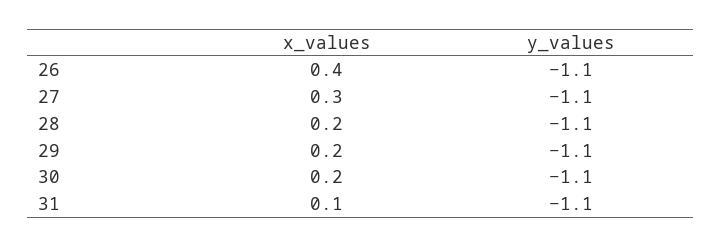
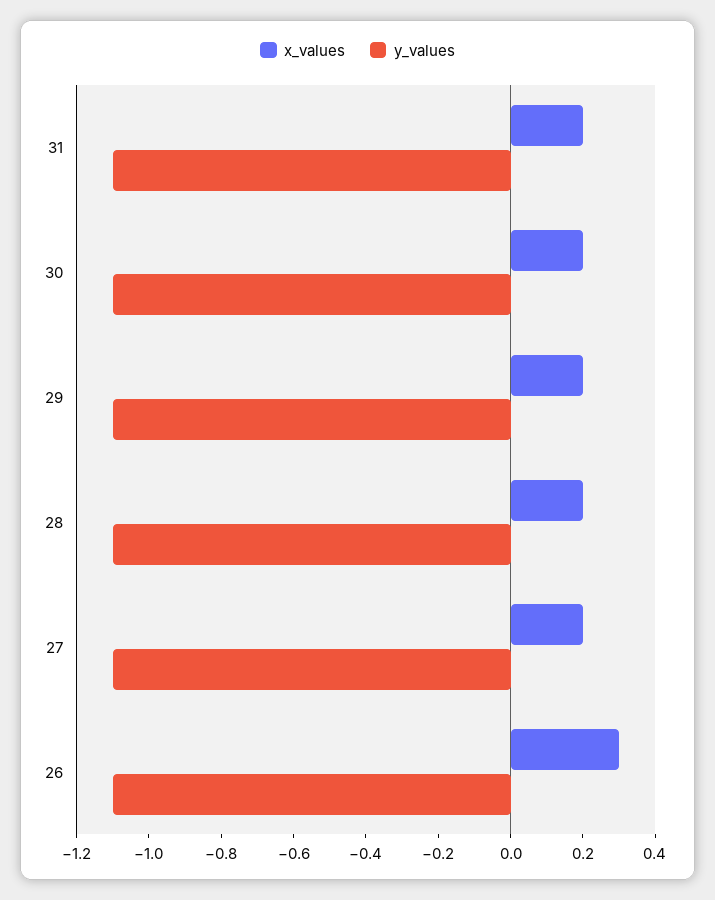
x_values, 26: 0.4 -> 0.3
x_values, 27: 0.3 -> 0.2
x_values, 31: 0.1 -> 0.2

